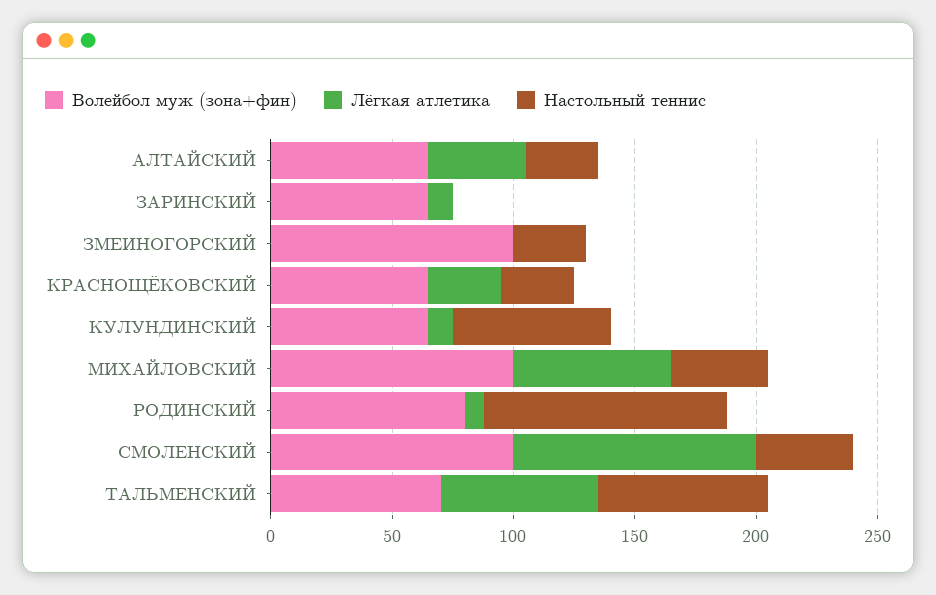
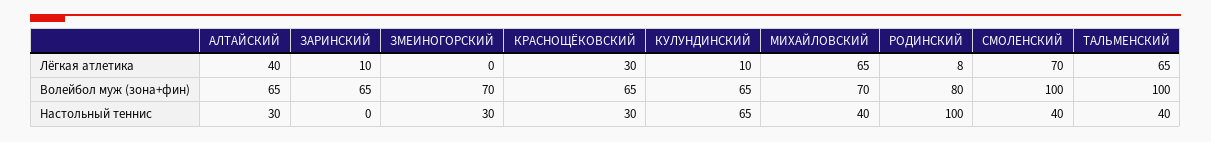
Волейбол муж (зона+фин), ЗМЕИНОГОРСКИЙ: 100 -> 70
Волейбол муж (зона+фин), МИХАЙЛОВСКИЙ: 100 -> 70
Лёгкая атлетика, СМОЛЕНСКИЙ: 100 -> 70
Волейбол муж (зона+фин), ТАЛЬМЕНСКИЙ: 70 -> 100
Настольный теннис, ТАЛЬМЕНСКИЙ: 70 -> 40

